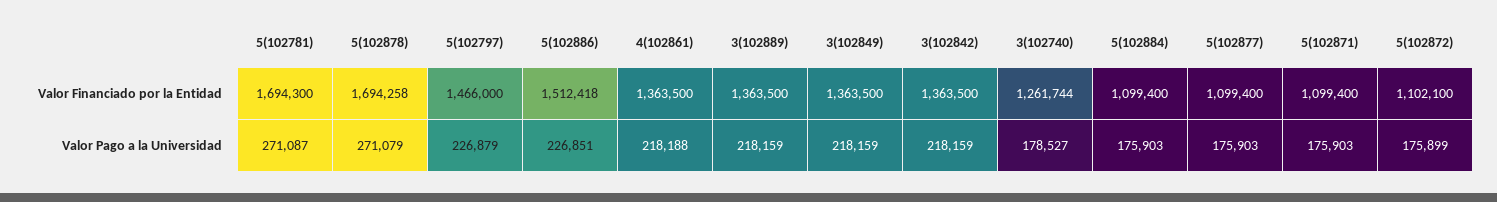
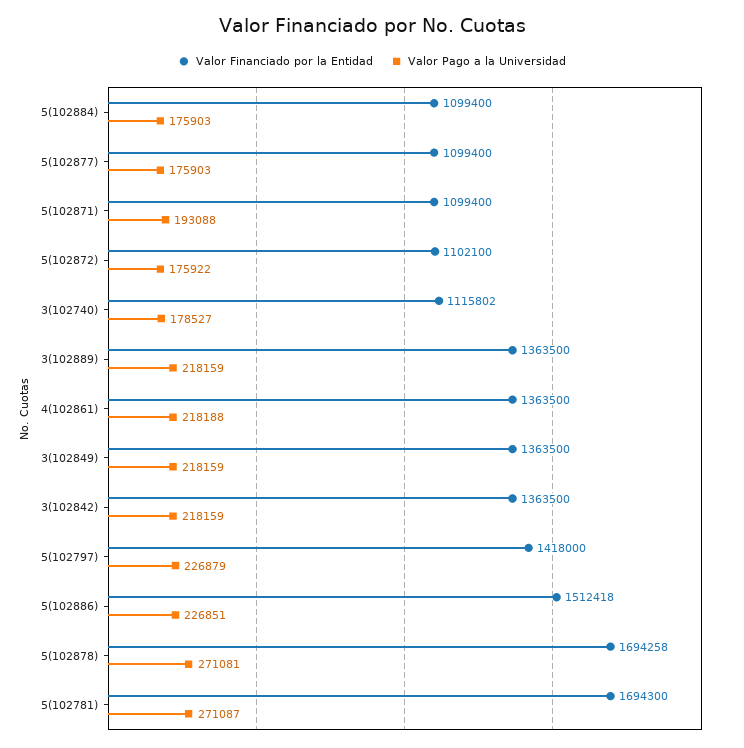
Valor Financiado por la Entidad, 5(102797): 1466000 -> 1418000
Valor Financiado por la Entidad, 3(102740): 1261744 -> 1115802
Valor Pago a la Universidad, 5(102878): 271079 -> 271081
Valor Pago a la Universidad, 5(102871): 175903 -> 193088
Valor Pago a la Universidad, 5(102872): 175899 -> 175922

